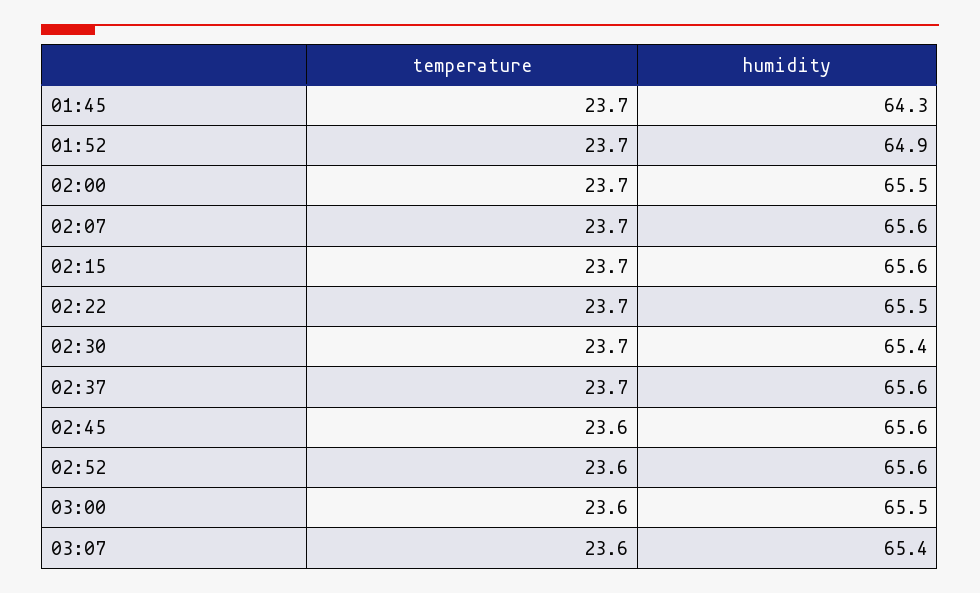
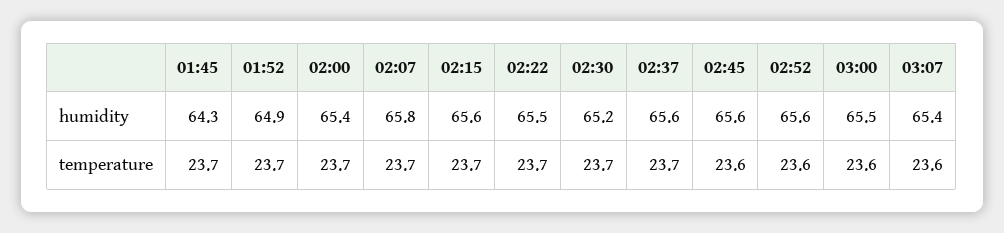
humidity, 02:00: 65.5 -> 65.4
humidity, 02:07: 65.6 -> 65.8
humidity, 02:30: 65.4 -> 65.2

